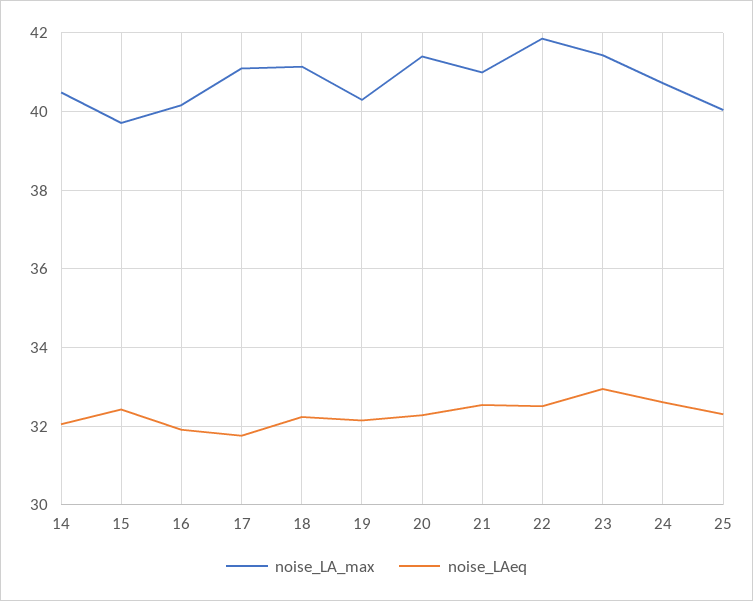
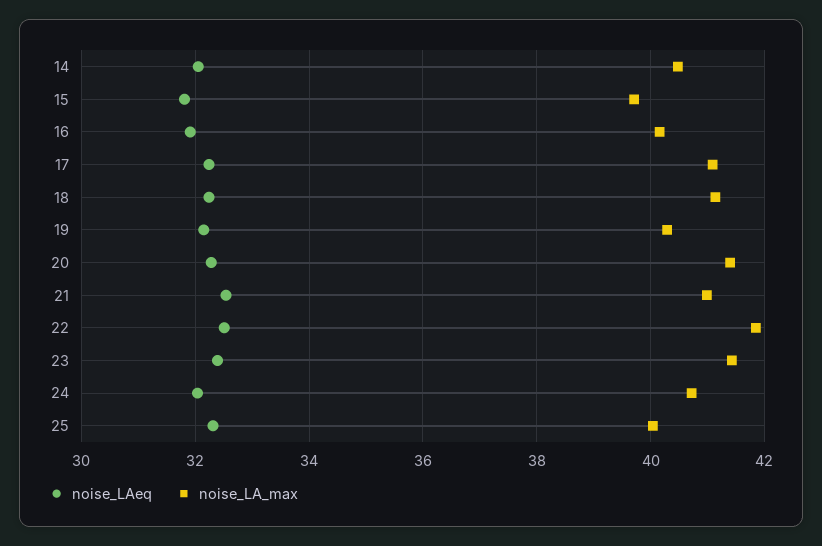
noise_LAeq, 15: 32.4 -> 31.8
noise_LAeq, 17: 31.8 -> 32.2
noise_LAeq, 23: 33 -> 32.4
noise_LAeq, 24: 32.6 -> 32

